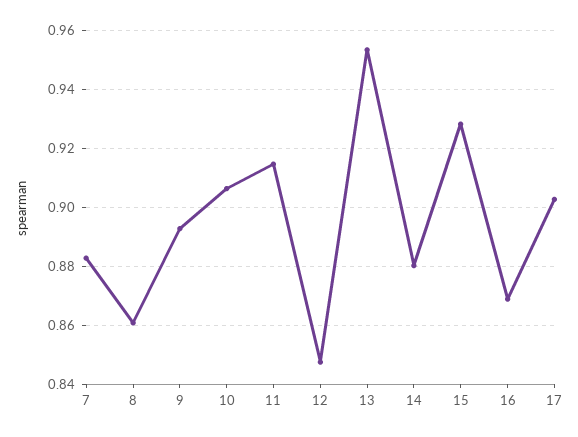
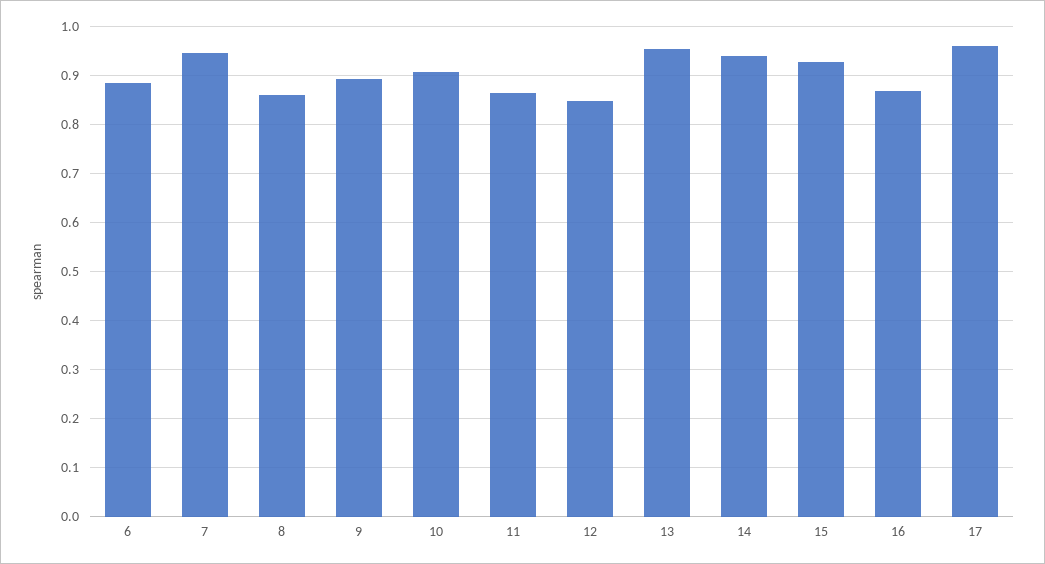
7: 0.8825 -> 0.94
11: 0.915 -> 0.86
14: 0.88 -> 0.94
17: 0.9025 -> 0.96
6: none -> 0.88

